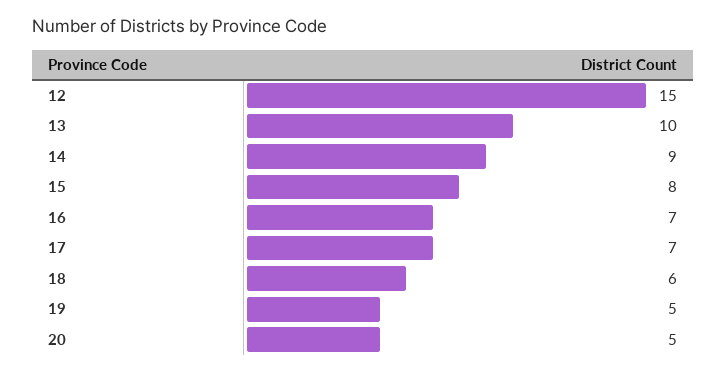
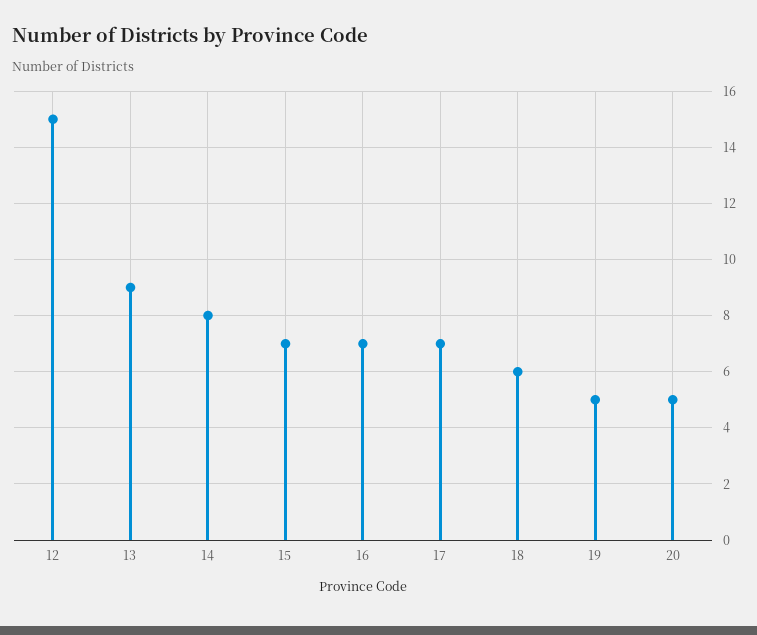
13: 10 -> 9
14: 9 -> 8
15: 8 -> 7

